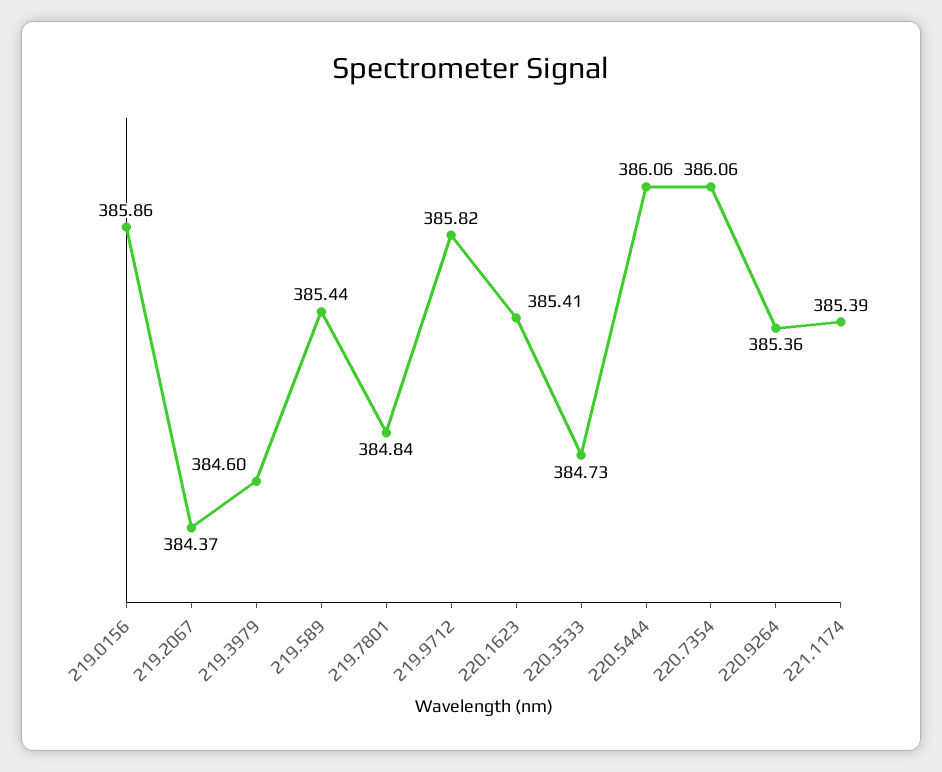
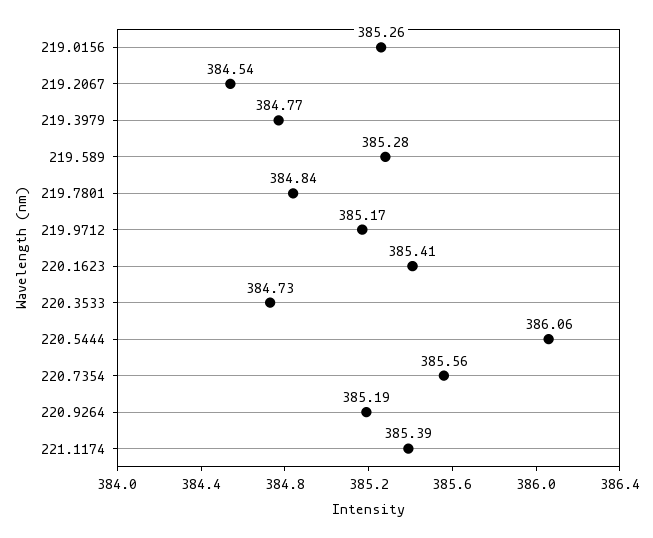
219.0156: 385.86 -> 385.26
219.2067: 384.37 -> 384.54
219.3979: 384.6 -> 384.77
219.589: 385.44 -> 385.28
219.9712: 385.82 -> 385.17
220.7354: 386.06 -> 385.56
220.9264: 385.36 -> 385.19

